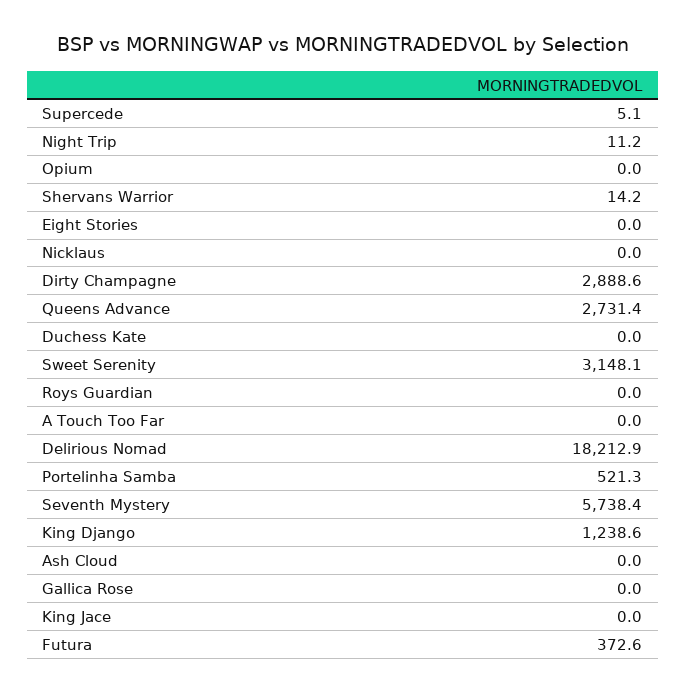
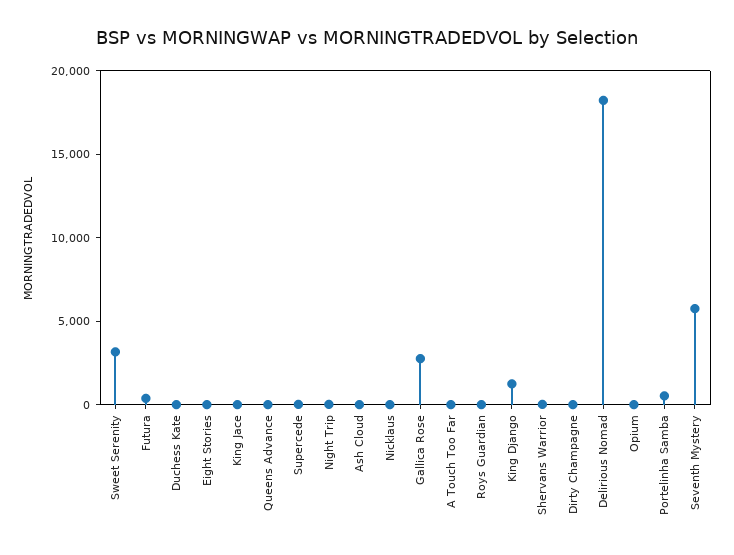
Dirty Champagne: 2888.6 -> 0
Queens Advance: 2731.4 -> 0
Gallica Rose: 0 -> 3000

